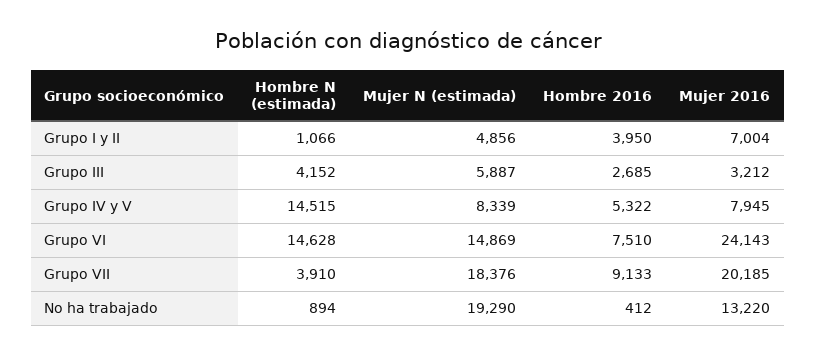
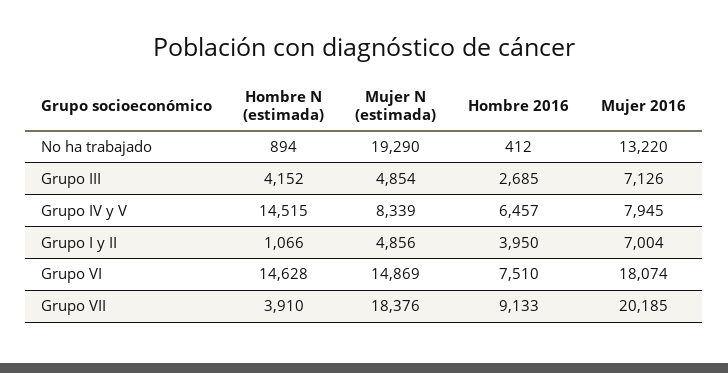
Mujer N (estimada), Grupo III: 5887 -> 4854
Mujer 2016, Grupo III: 3212 -> 7126
Hombre 2016, Grupo IV y V: 5322 -> 6457
Mujer 2016, Grupo VI: 24143 -> 18074

